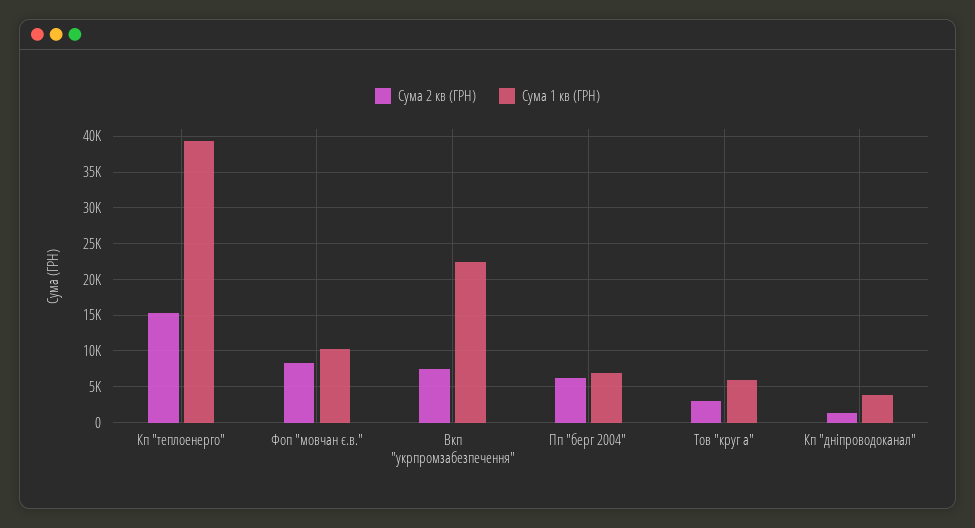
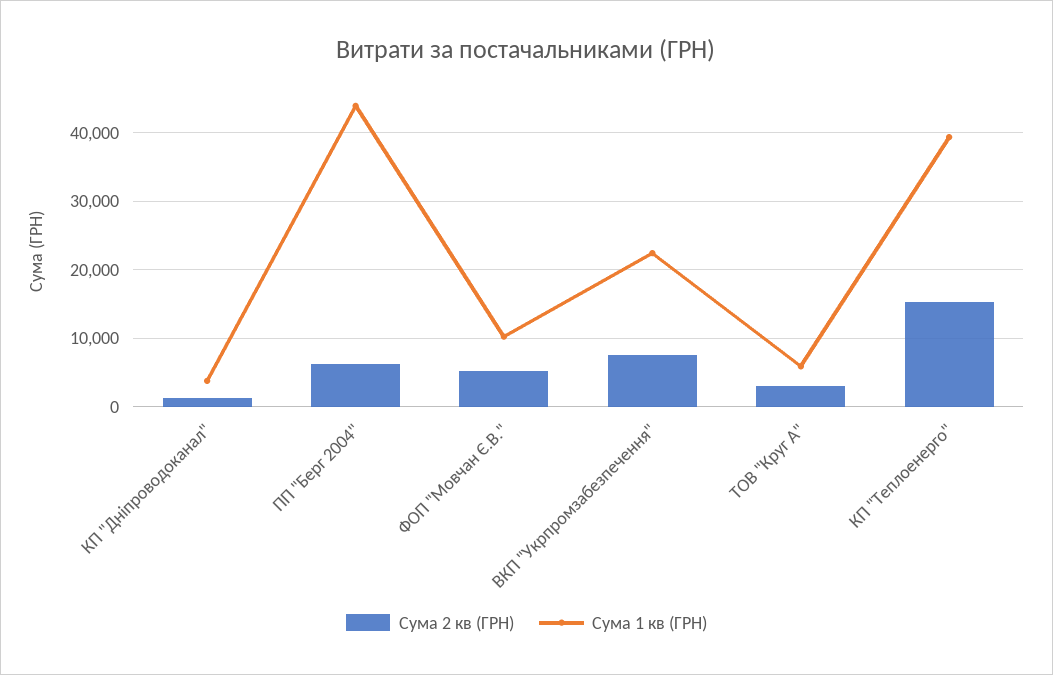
Сума 2 кв (ГРН), Фоп "мовчан є.в.": 8000 -> 5000
Сума 1 кв (ГРН), Пп "берг 2004": 7000 -> 44000

